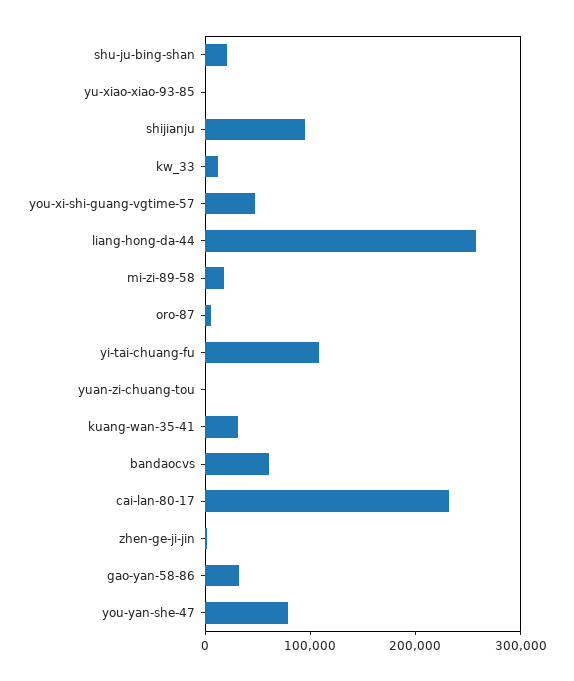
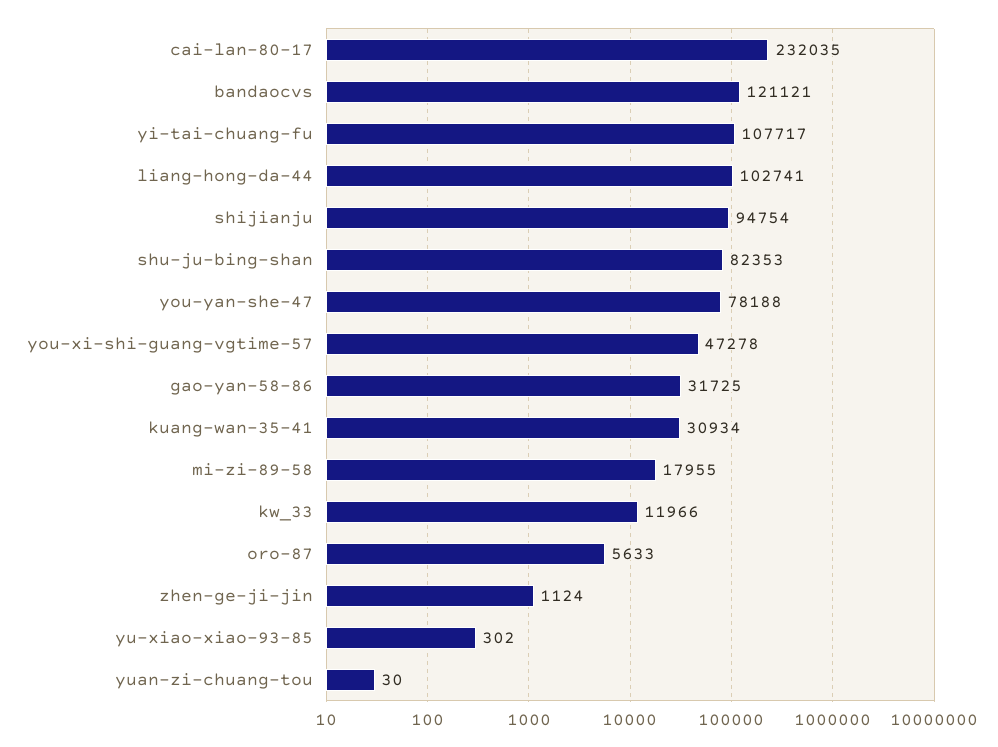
shu-ju-bing-shan: 20000 -> 82353
liang-hong-da-44: 260000 -> 102741
bandaocvs: 60000 -> 121121

